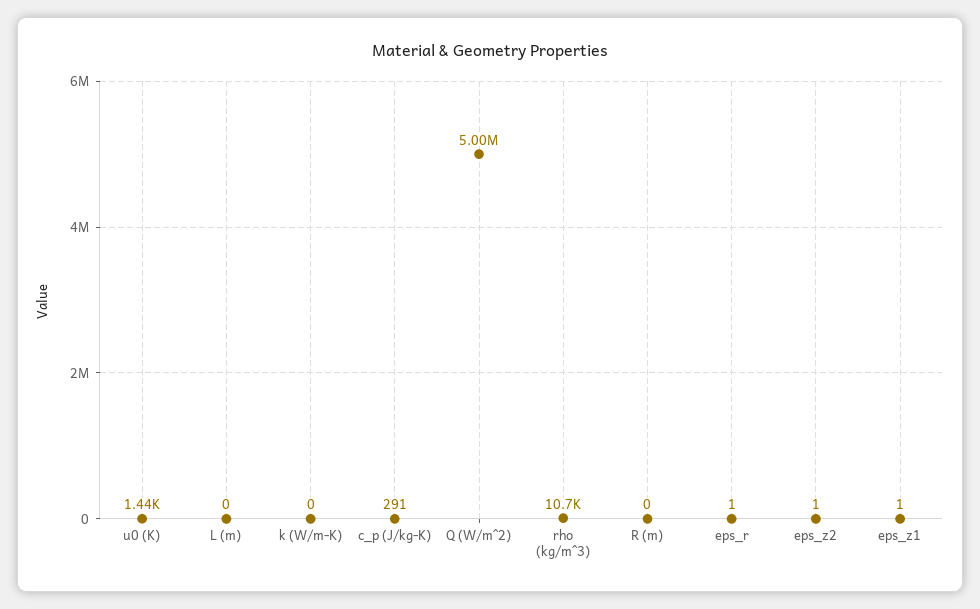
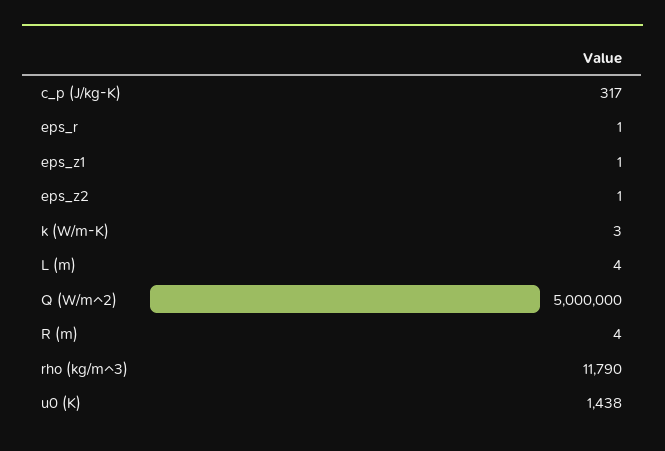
L (m): 0 -> 4
k (W/m-K): 0 -> 3
c_p (J/kg-K): 291 -> 317
rho (kg/m^3): 10700 -> 11790
R (m): 0 -> 4

